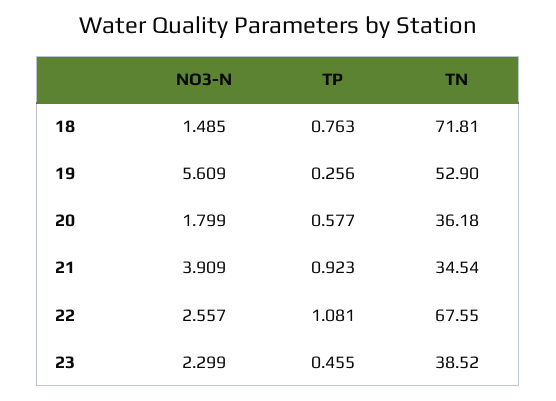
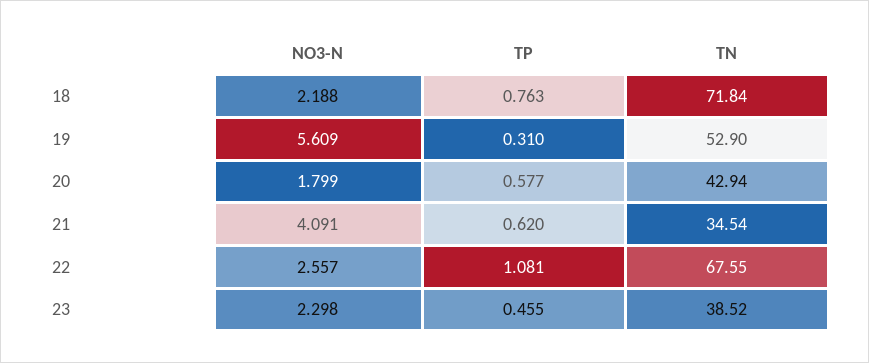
NO3-N, 18: 1.485 -> 2.188
TN, 18: 71.81 -> 71.84
TP, 19: 0.256 -> 0.31
TN, 20: 36.18 -> 42.94
NO3-N, 21: 3.909 -> 4.091
TP, 21: 0.923 -> 0.62
NO3-N, 23: 2.299 -> 2.298

